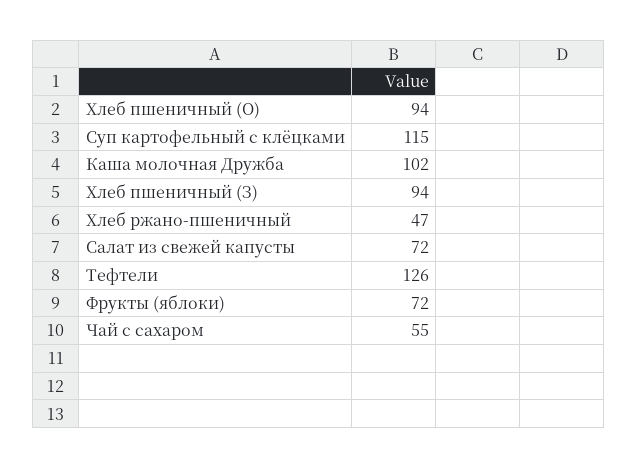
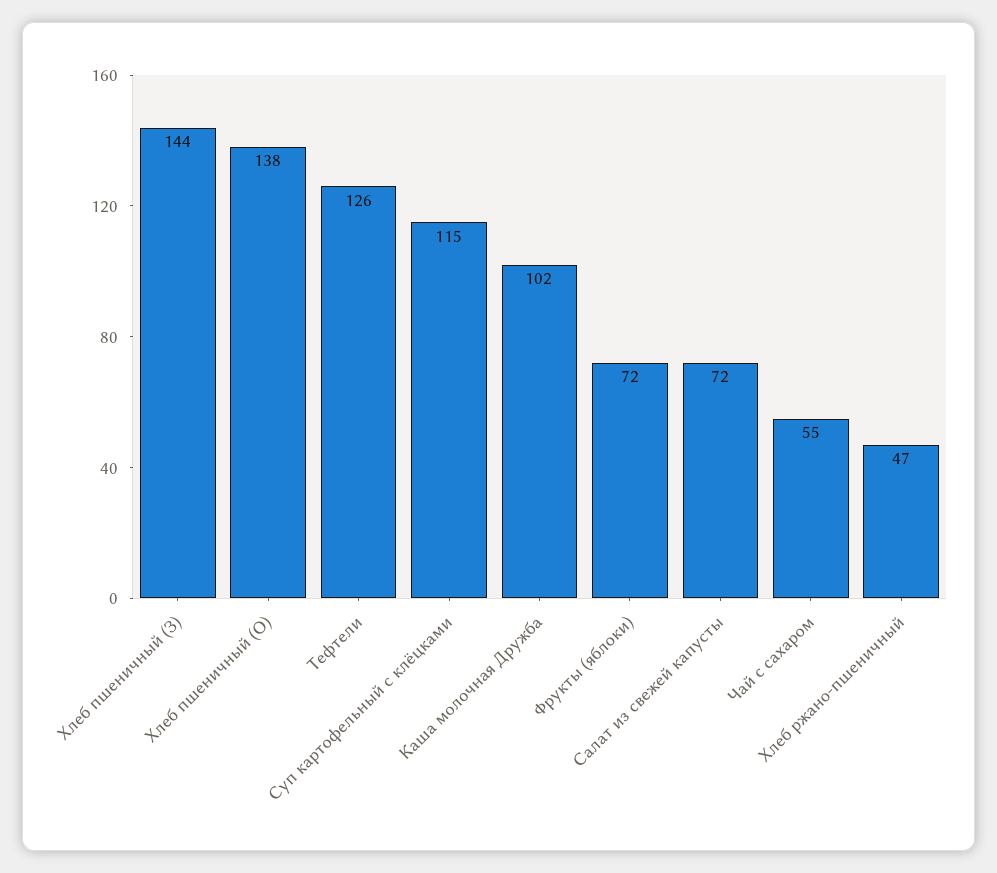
Хлеб пшеничный (О): 94 -> 138
Хлеб пшеничный (З): 94 -> 144

